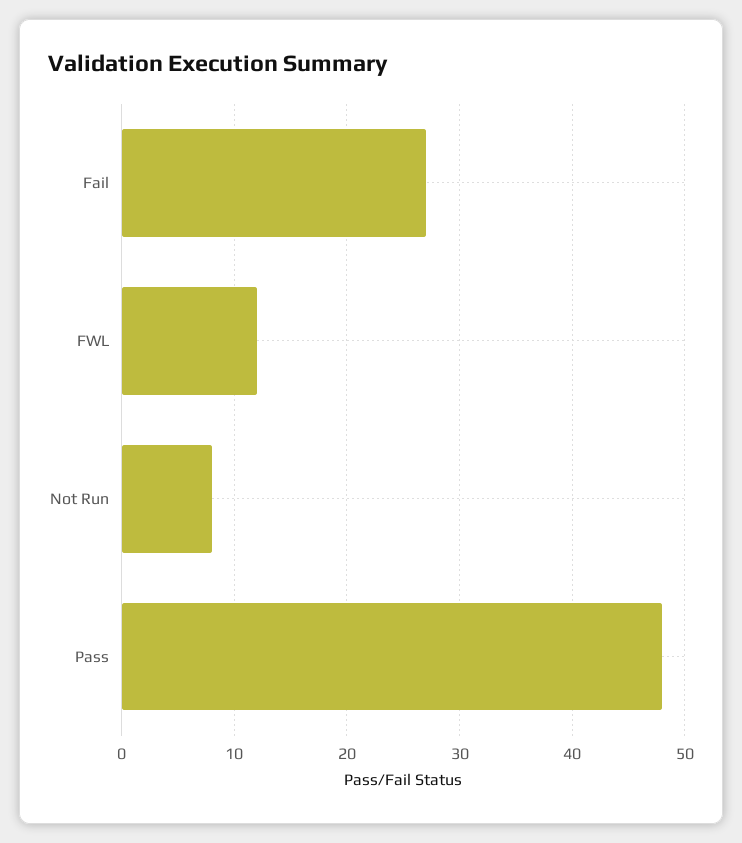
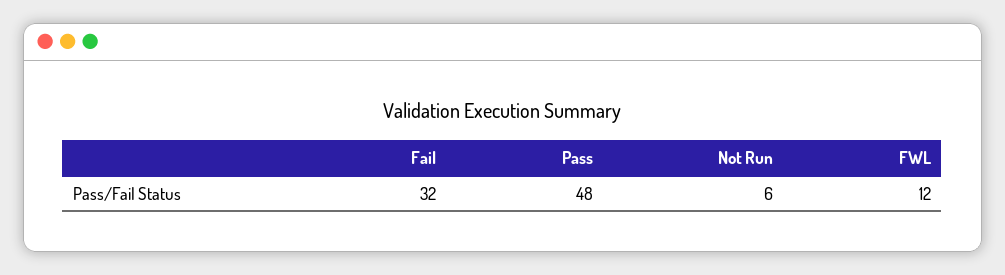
Fail: 27 -> 32
Not Run: 8 -> 6

